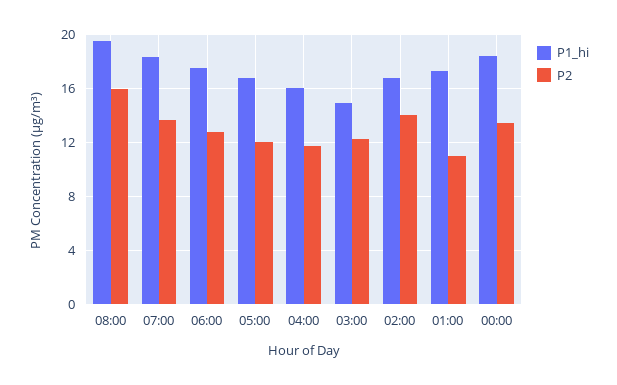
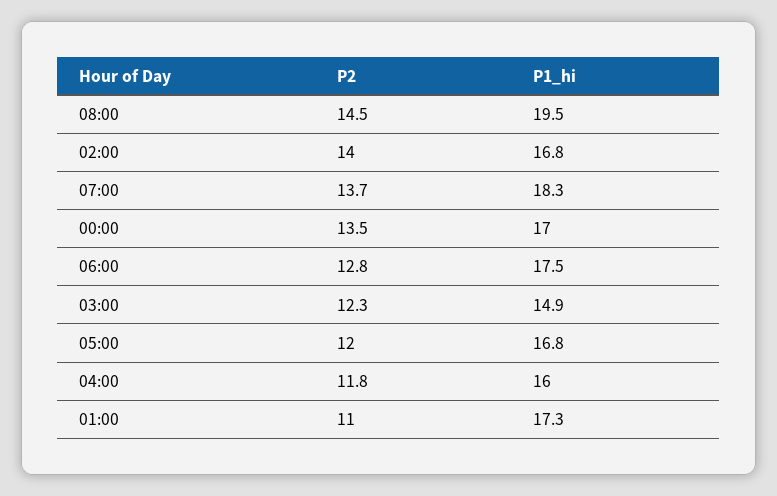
P2, 08:00: 16 -> 14.5
P1_hi, 00:00: 18.5 -> 17

